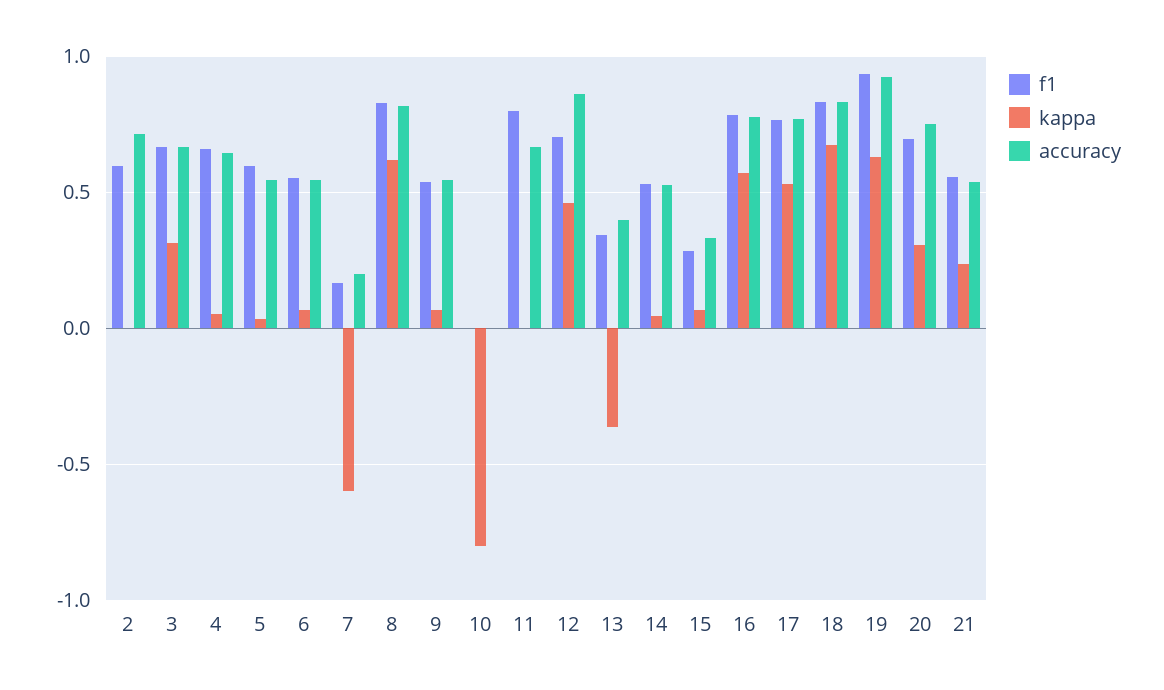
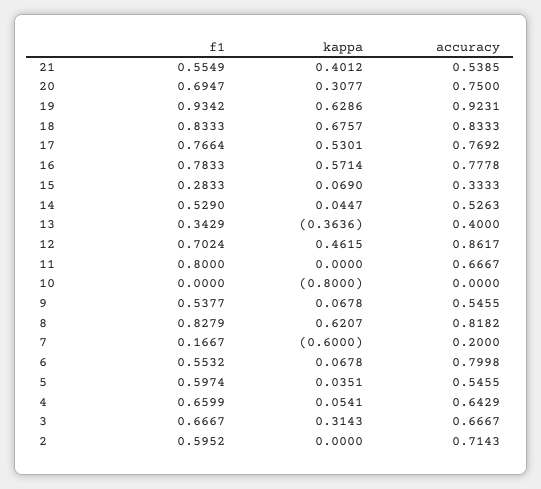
accuracy, 6: 0.55 -> 0.7998
kappa, 21: 0.25 -> 0.4012

